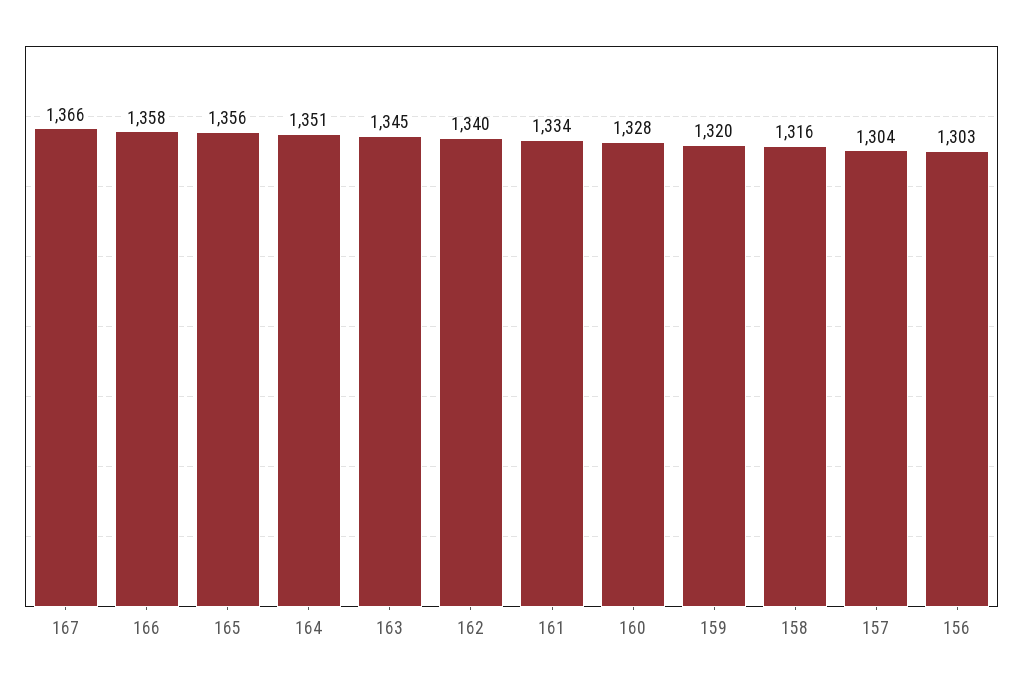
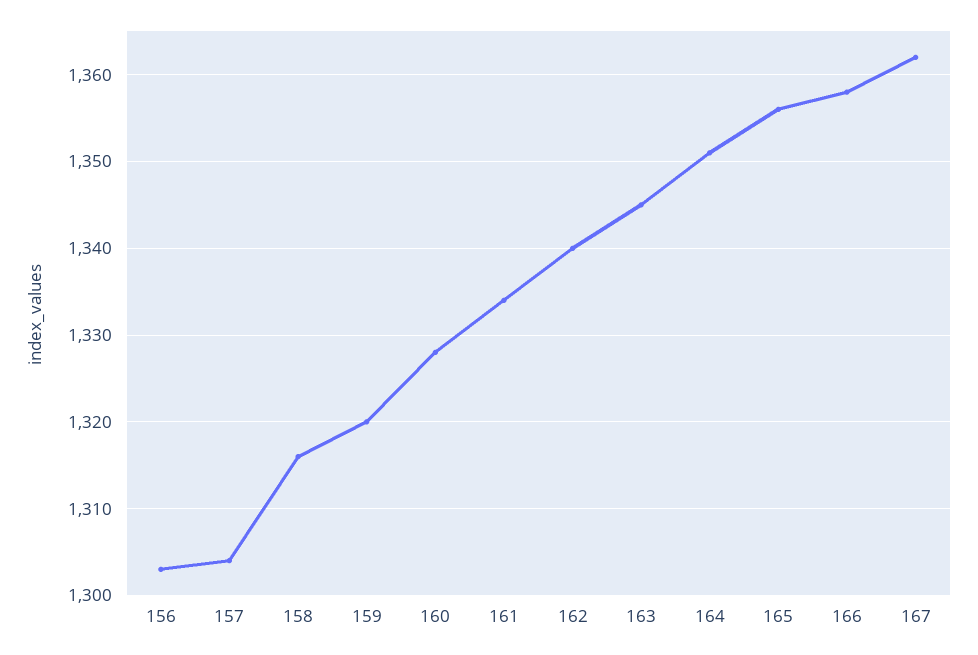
167: 1366 -> 1362

